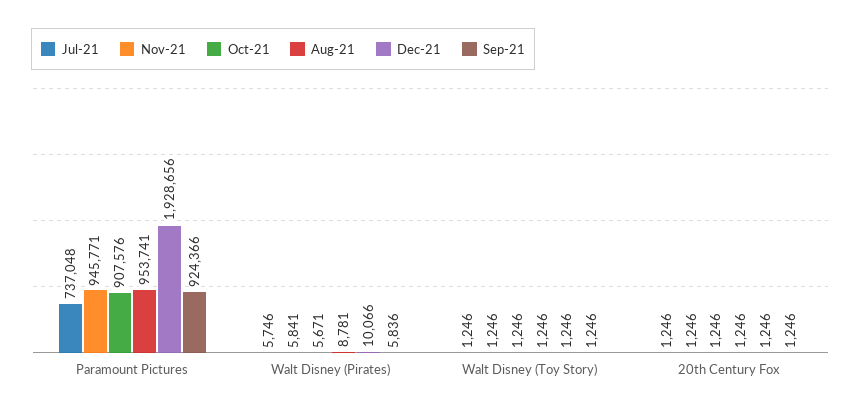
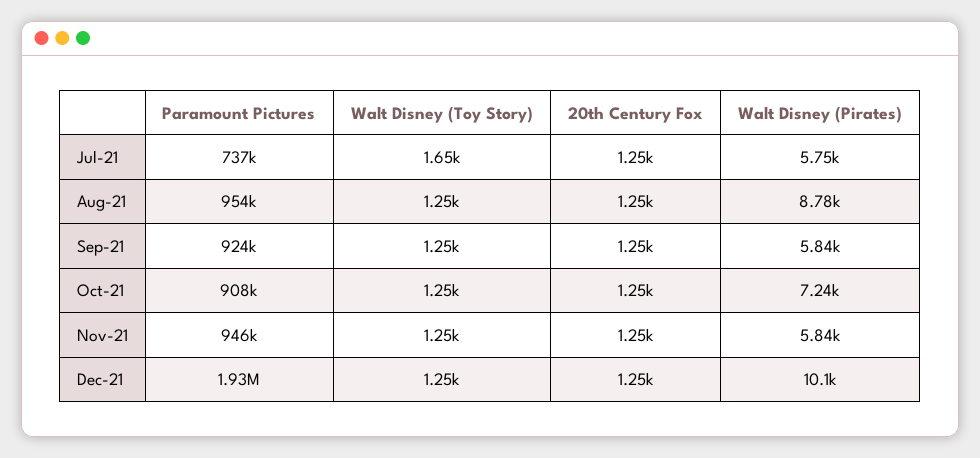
Oct-21, Walt Disney (Pirates): 5671 -> 7240
Jul-21, Walt Disney (Toy Story): 1246 -> 1650

